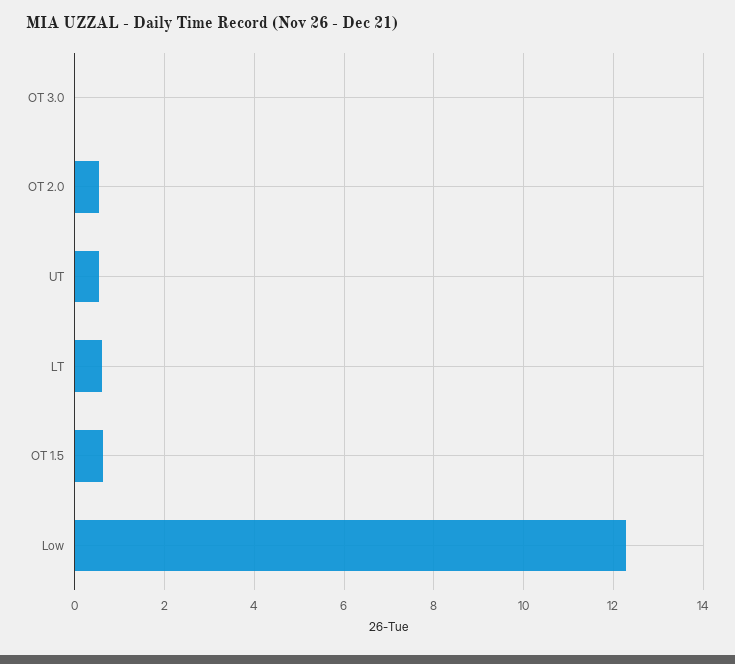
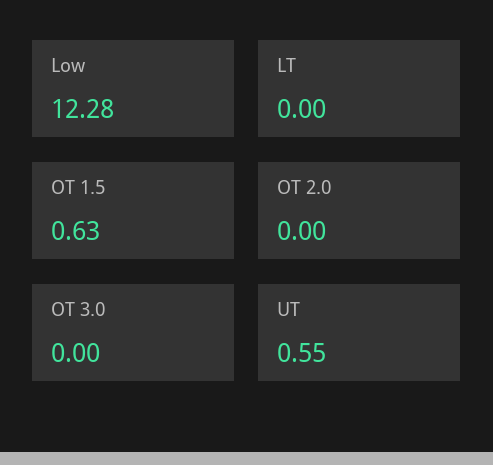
OT 2.0: 0.6 -> 0
LT: 0.6 -> 0

